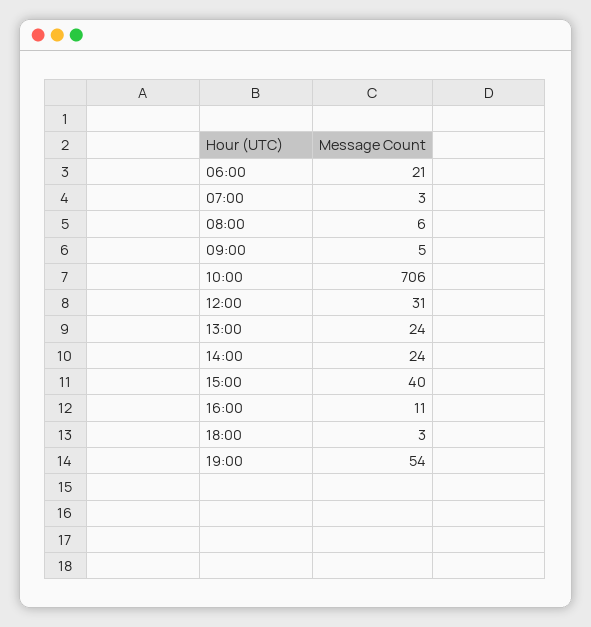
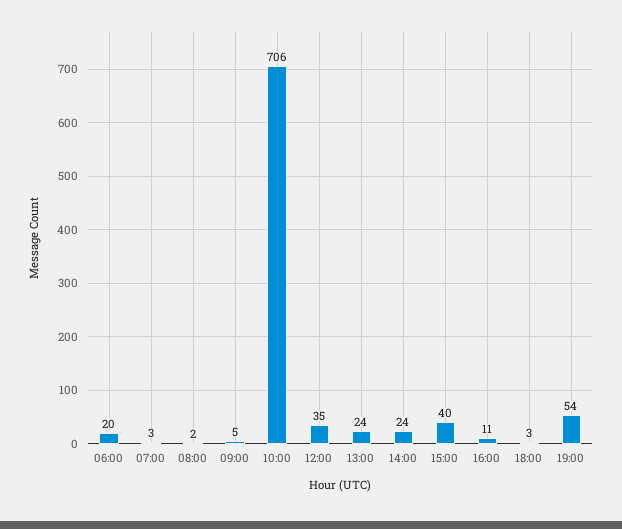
06:00: 21 -> 20
08:00: 6 -> 2
12:00: 31 -> 35

